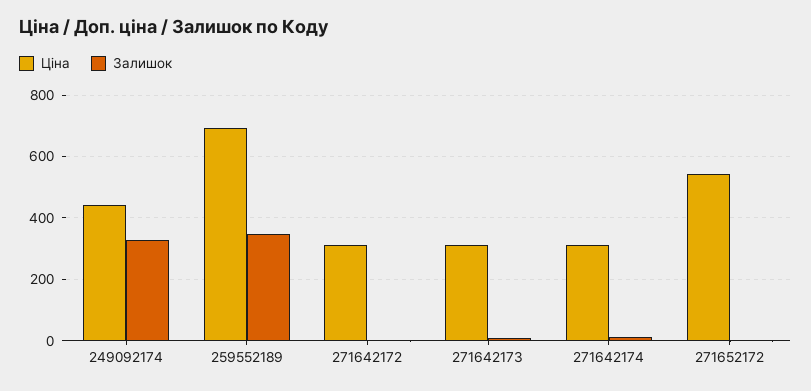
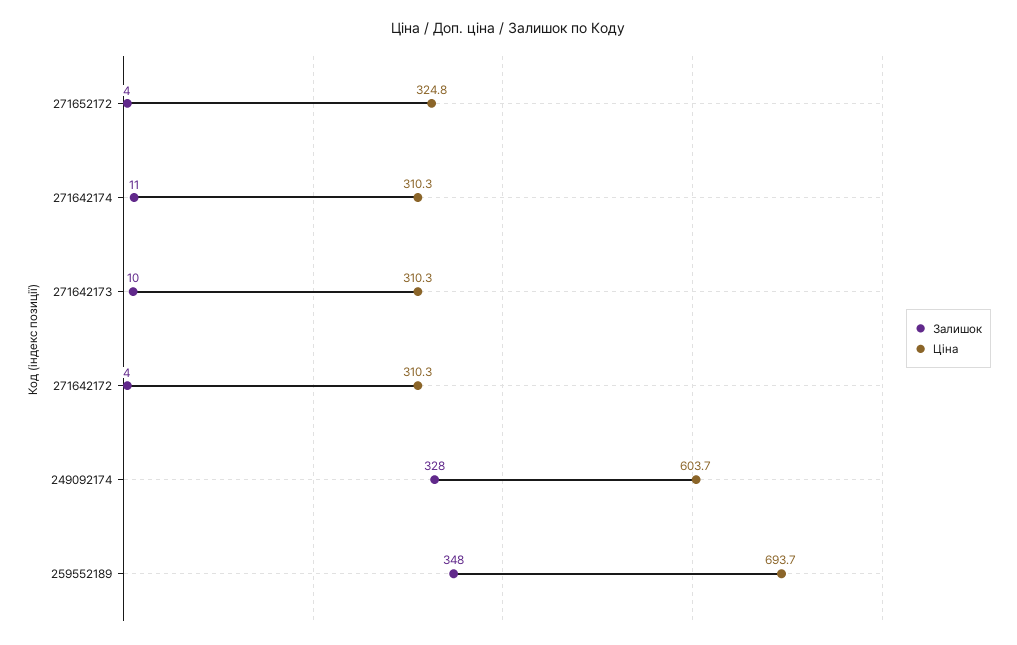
Ціна, 249092174: 440 -> 603.7
Ціна, 271652172: 540 -> 324.8

